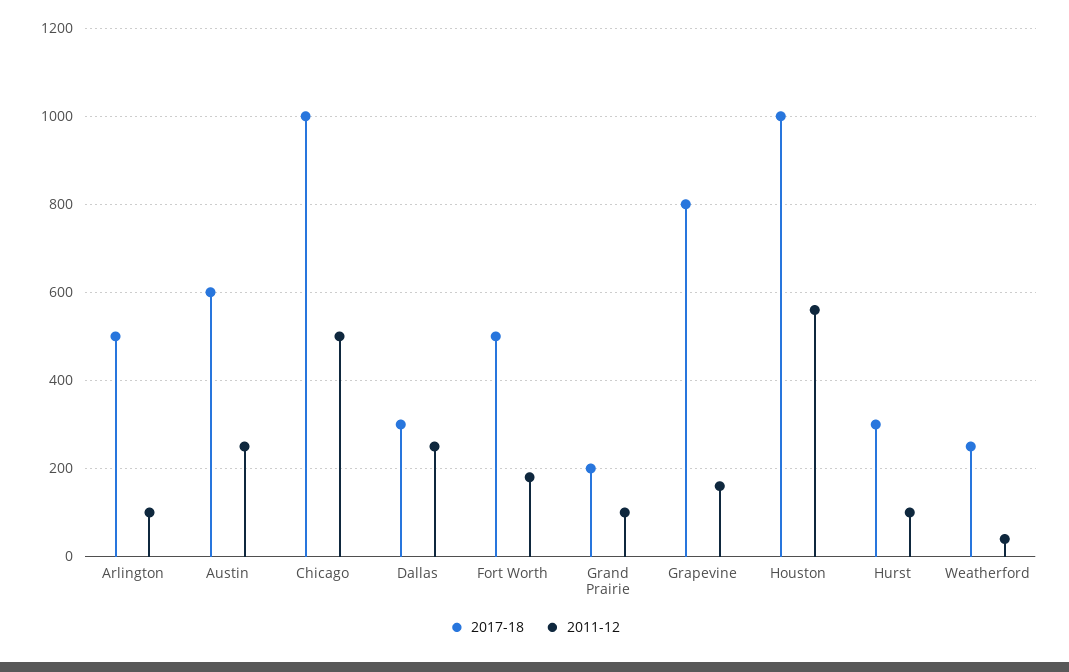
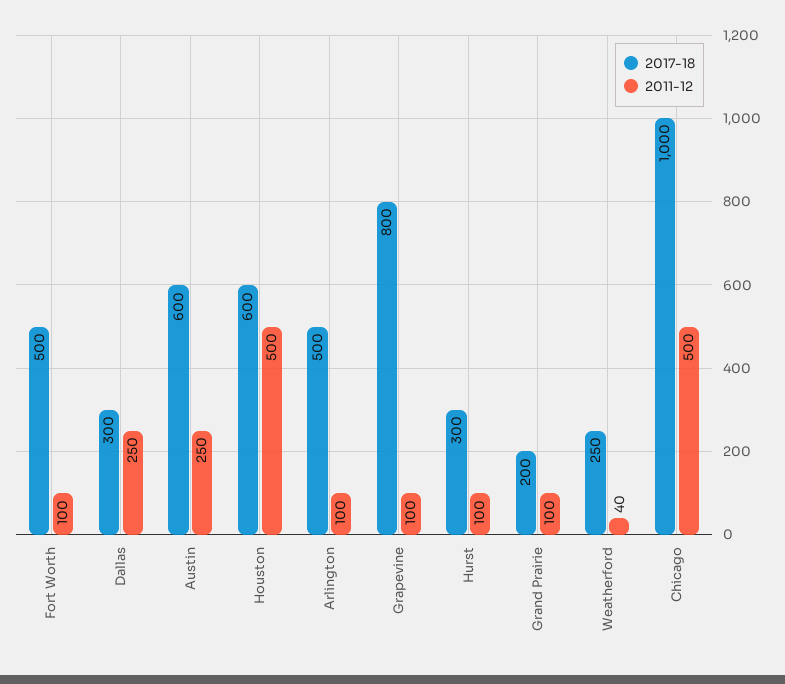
2011-12, Fort Worth: 180 -> 100
2011-12, Grapevine: 160 -> 100
2017-18, Houston: 1000 -> 600
2011-12, Houston: 560 -> 500

